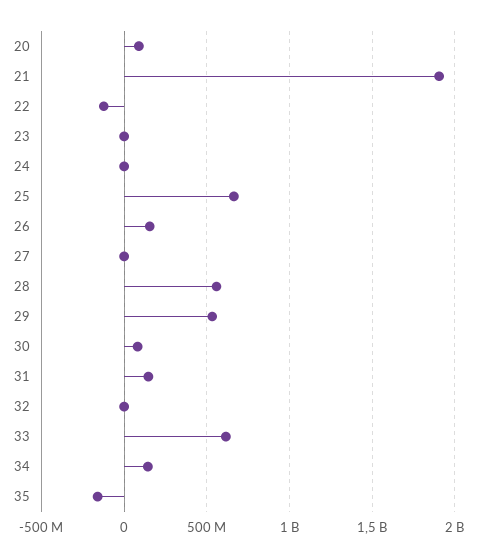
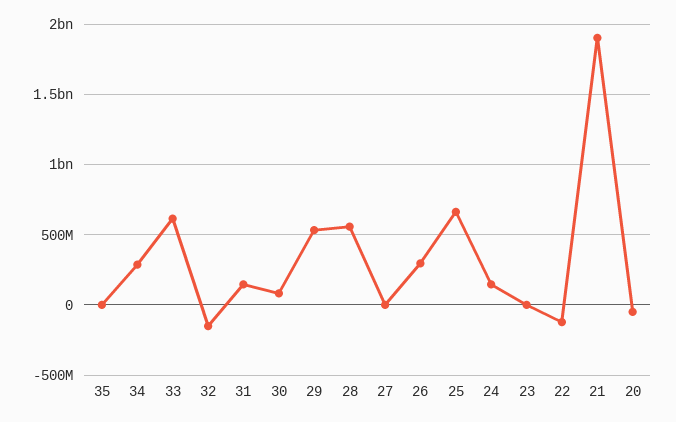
20: 100000000 -> -50000000
24: 0 -> 150000000
26: 150000000 -> 300000000
32: 0 -> -150000000
34: 150000000 -> 300000000
35: -150000000 -> 0

